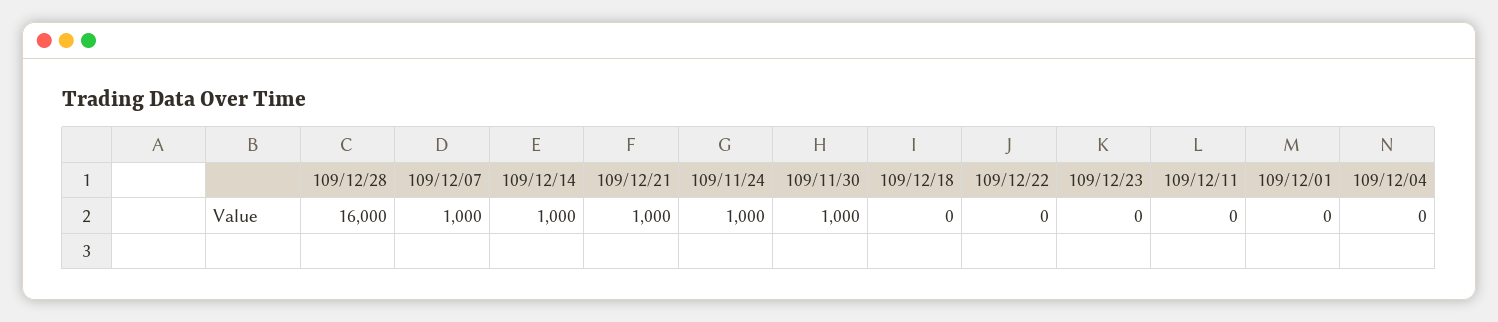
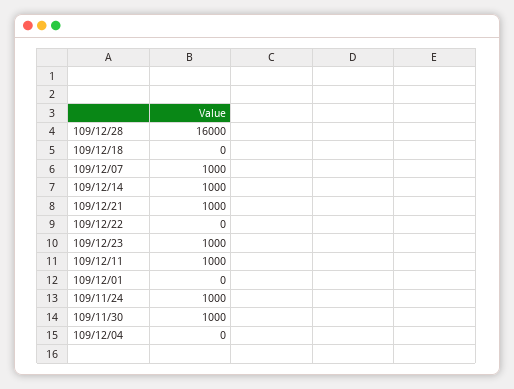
109/12/23: 0 -> 1000
109/12/11: 0 -> 1000

